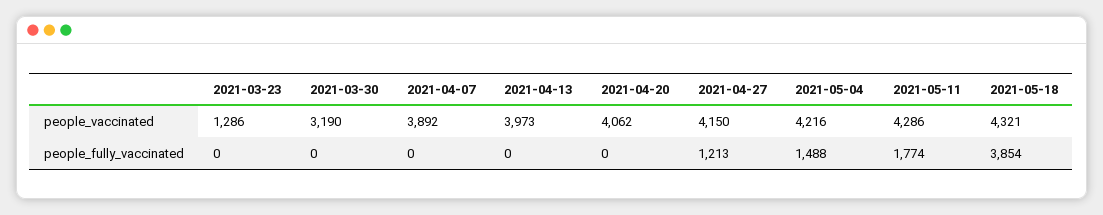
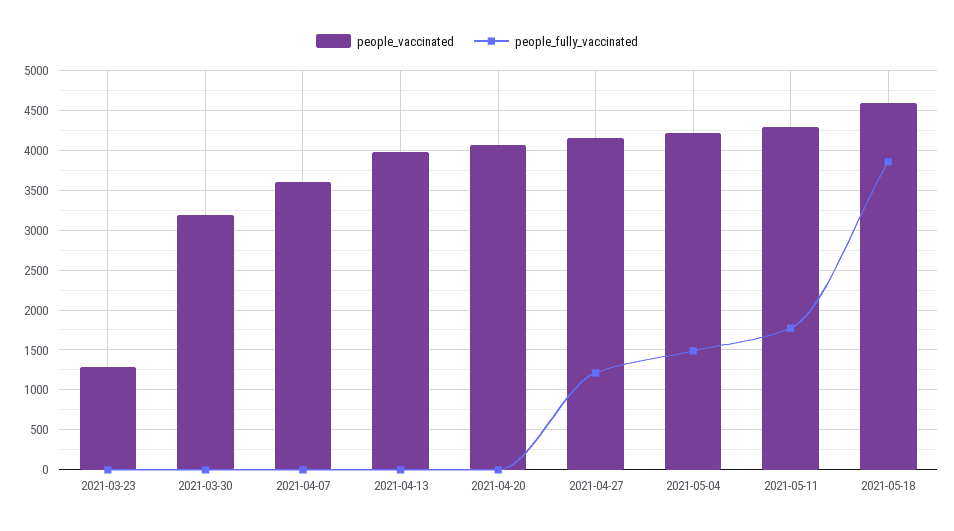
people_vaccinated, 2021-04-07: 3892 -> 3600
people_vaccinated, 2021-05-18: 4321 -> 4600

